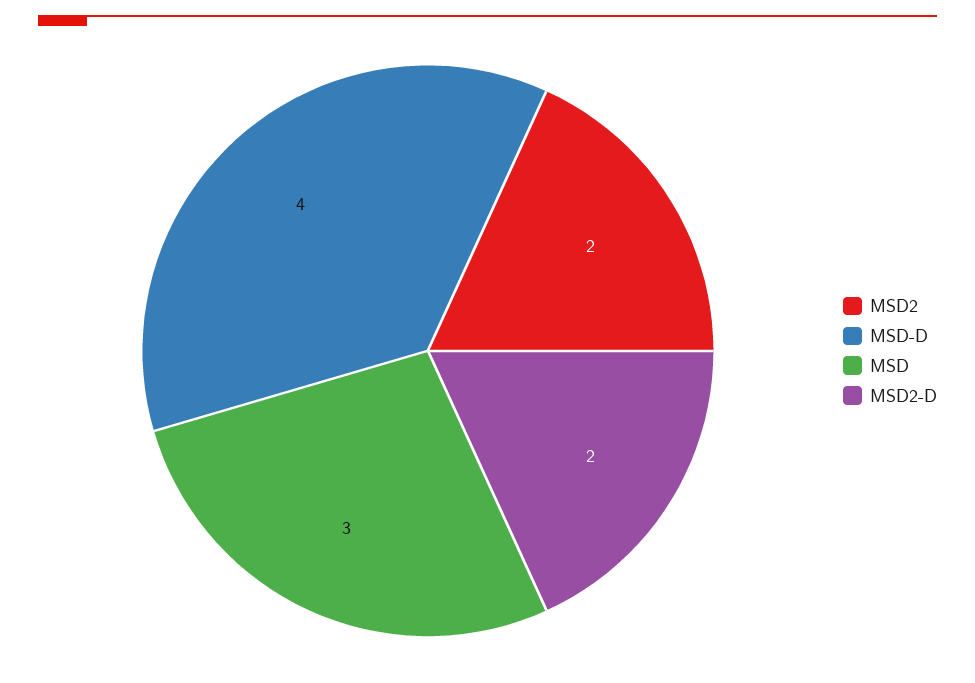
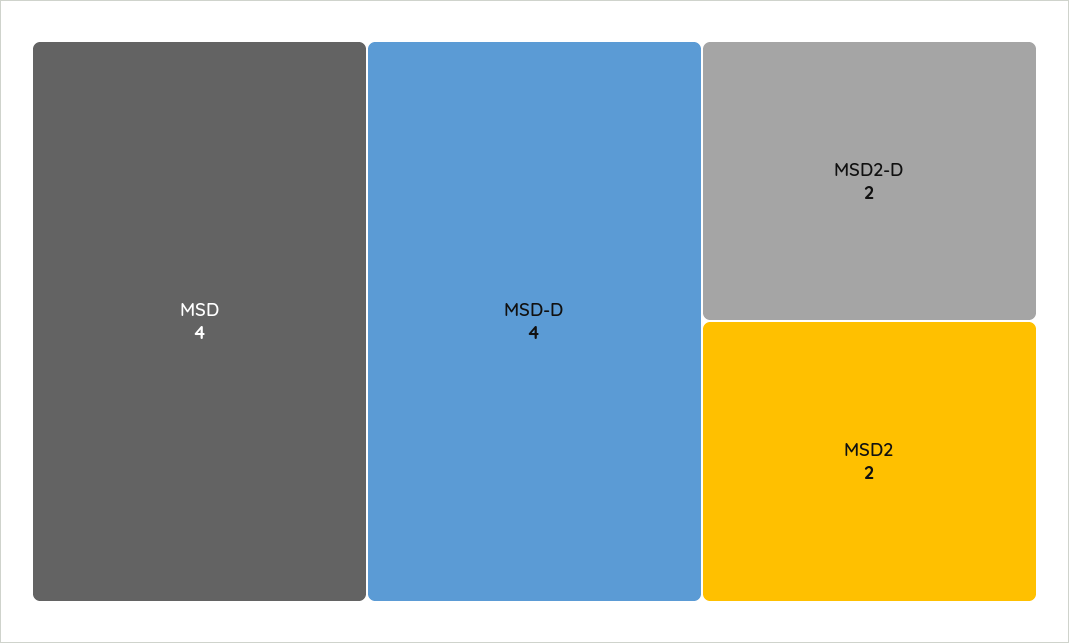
MSD: 3 -> 4

